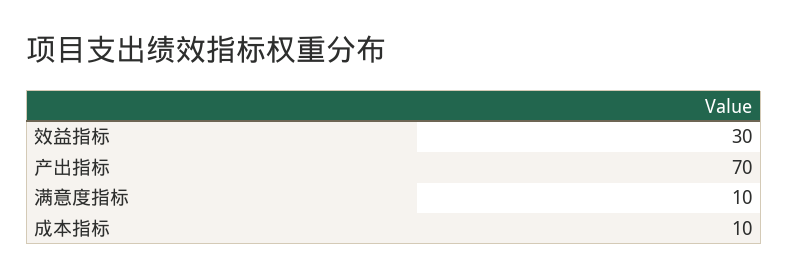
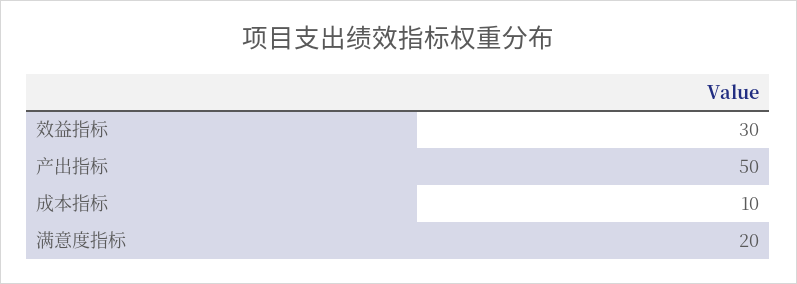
产出指标: 70 -> 50
满意度指标: 10 -> 20

